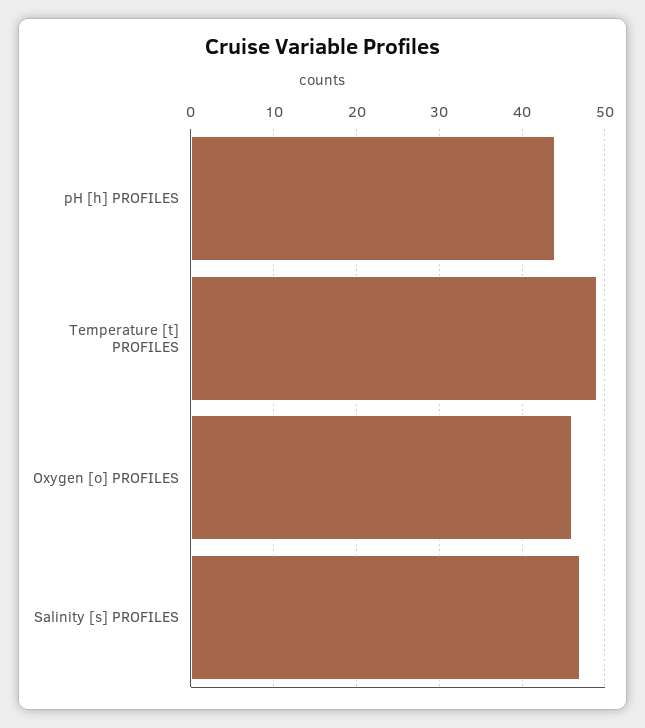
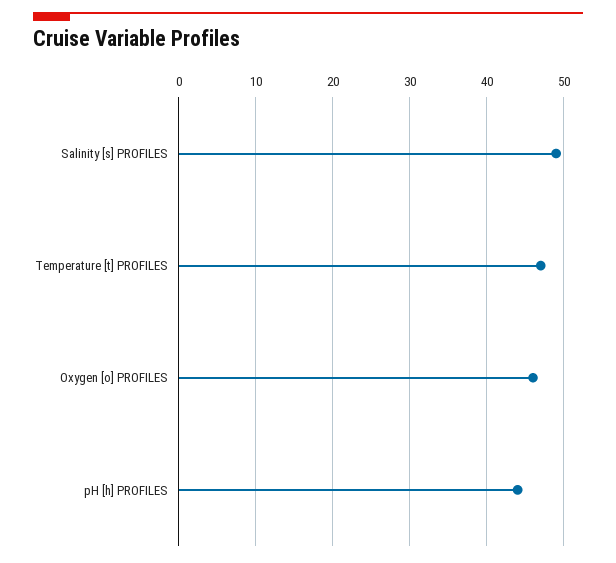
Temperature [t] PROFILES: 49 -> 47
Salinity [s] PROFILES: 47 -> 49

